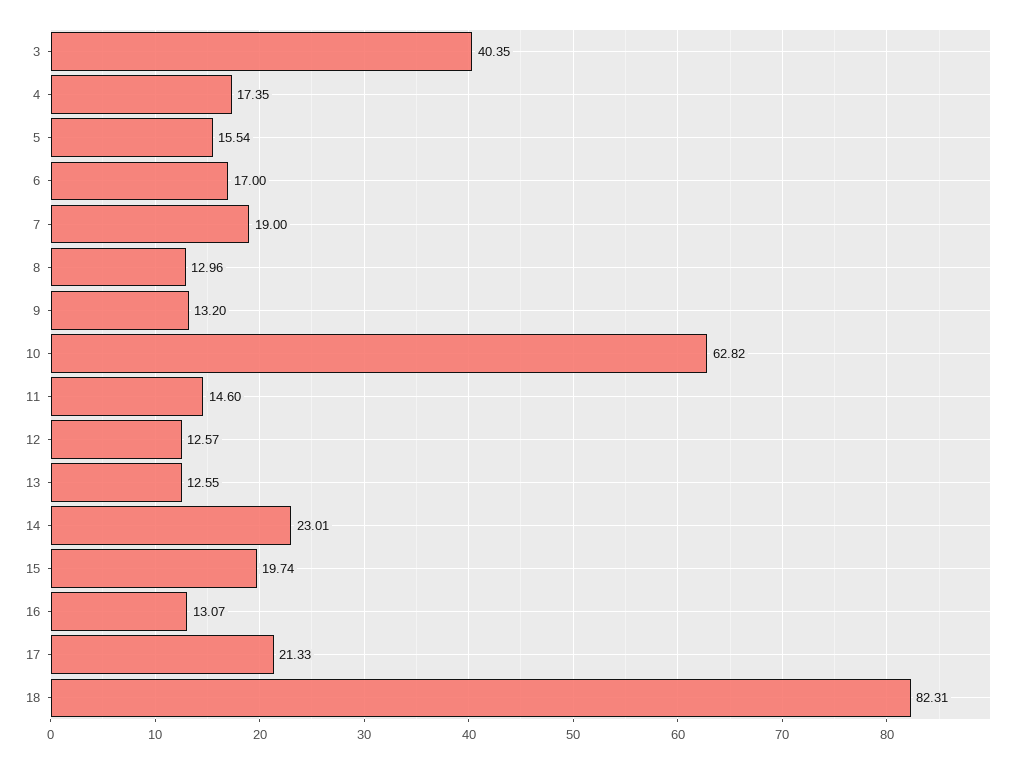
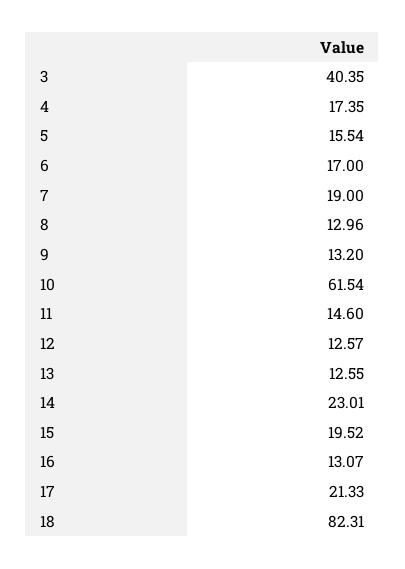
10: 62.82 -> 61.54
15: 19.74 -> 19.52

